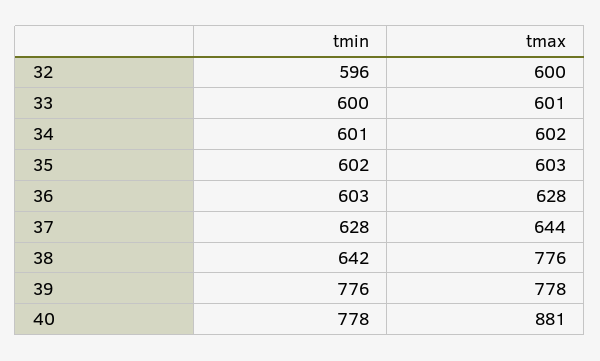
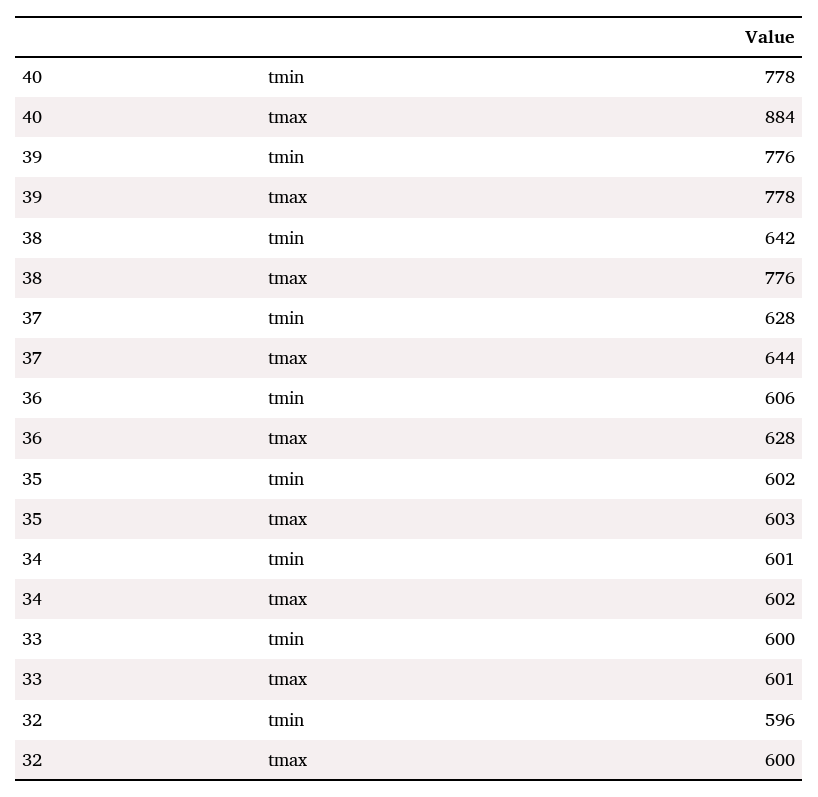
tmin, 36: 603 -> 606
tmax, 40: 881 -> 884

